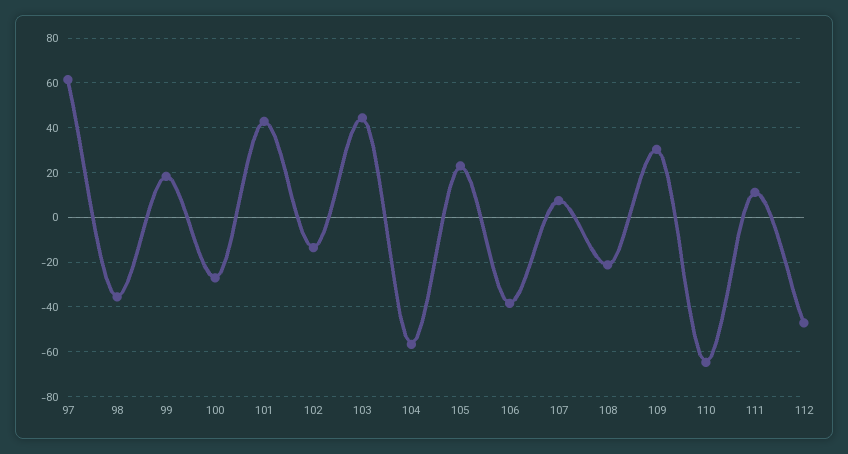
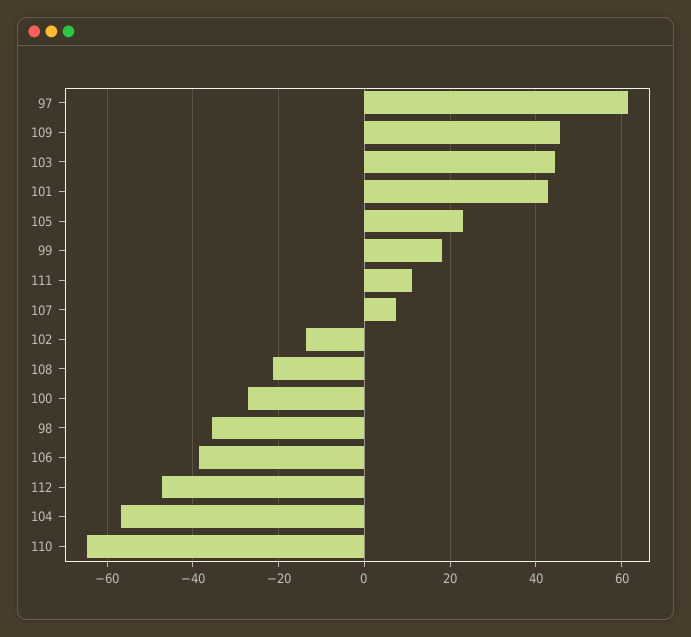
109: 30 -> 46

